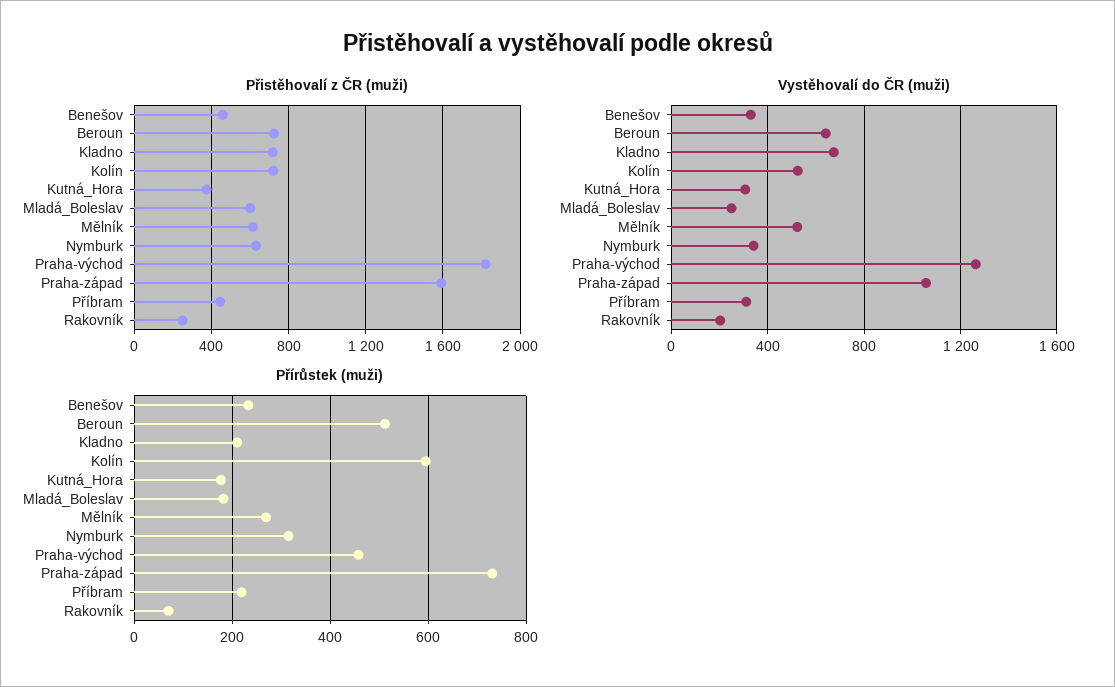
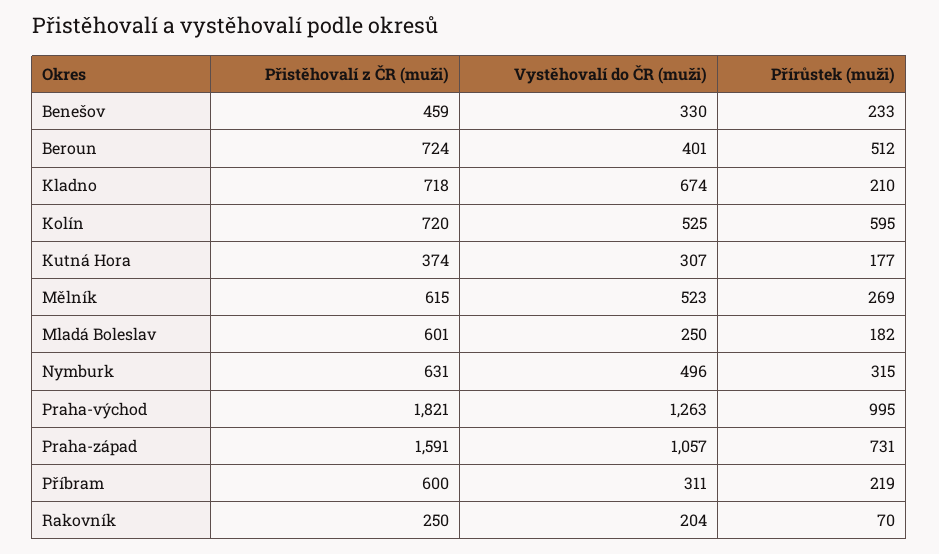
Přistěhovalí z ČR (muži), Příbram: 450 -> 600
Vystěhovalí do ČR (muži), Beroun: 650 -> 401
Vystěhovalí do ČR (muži), Nymburk: 350 -> 496
Přírůstek (muži), Praha-východ: 460 -> 995

